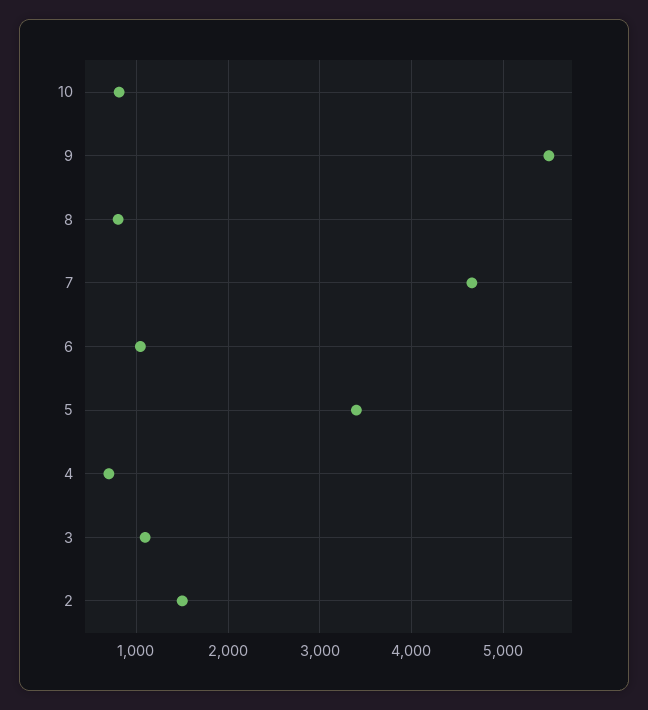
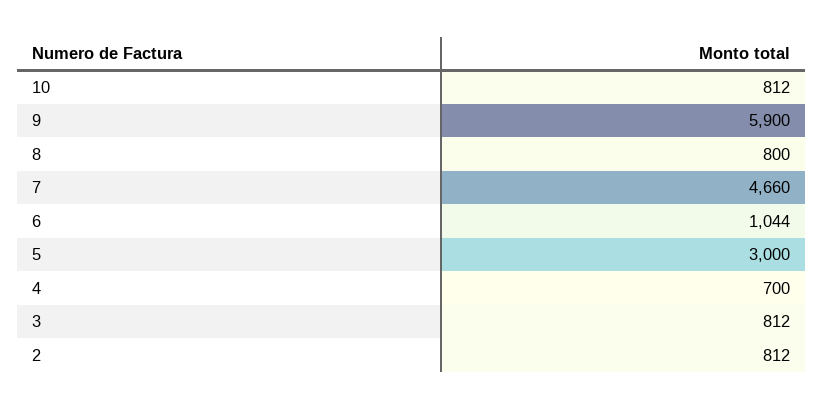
9: 5500 -> 5900
5: 3400 -> 3000
3: 1100 -> 812
2: 1500 -> 812

